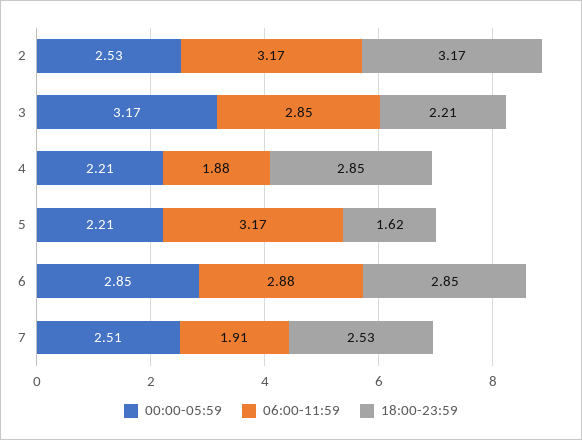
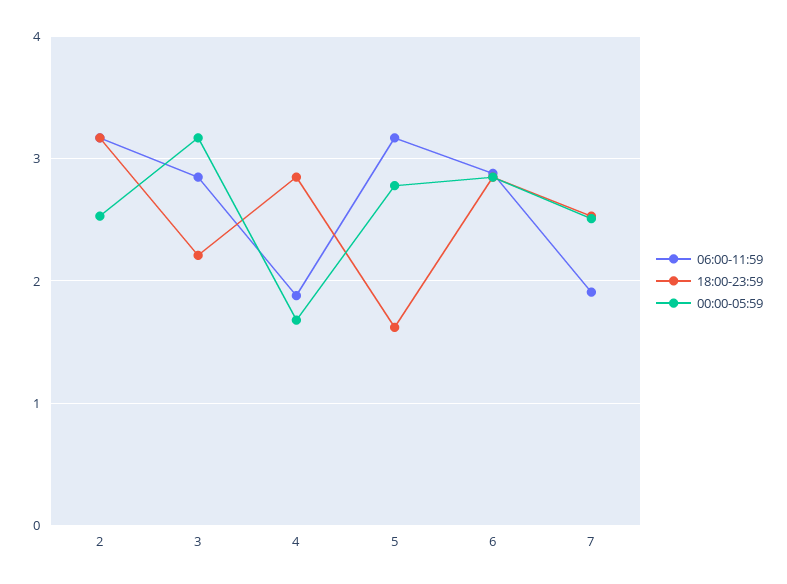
00:00-05:59, 4: 2.21 -> 1.7
00:00-05:59, 5: 2.21 -> 2.8

